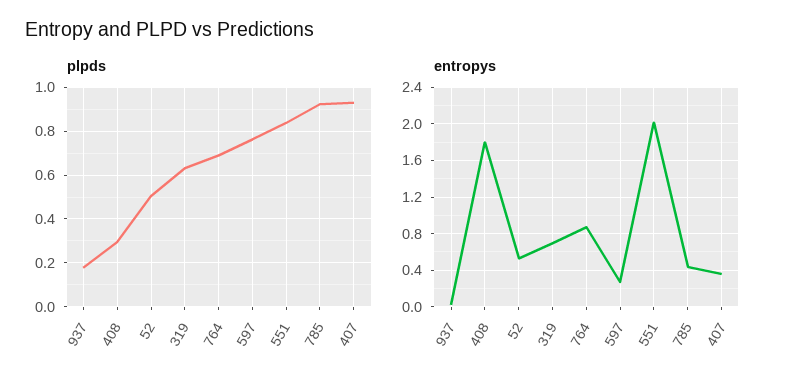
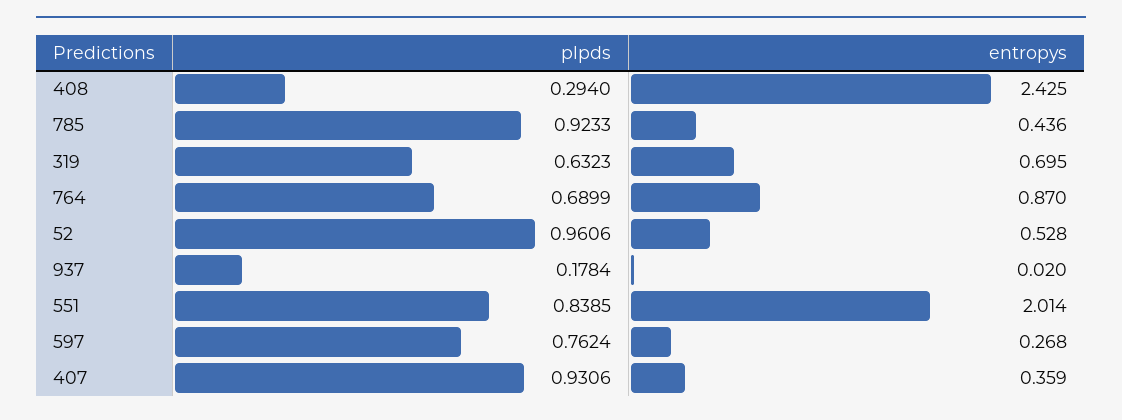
plpds, 52: 0.5 -> 0.9606
entropys, 408: 1.8 -> 2.425

